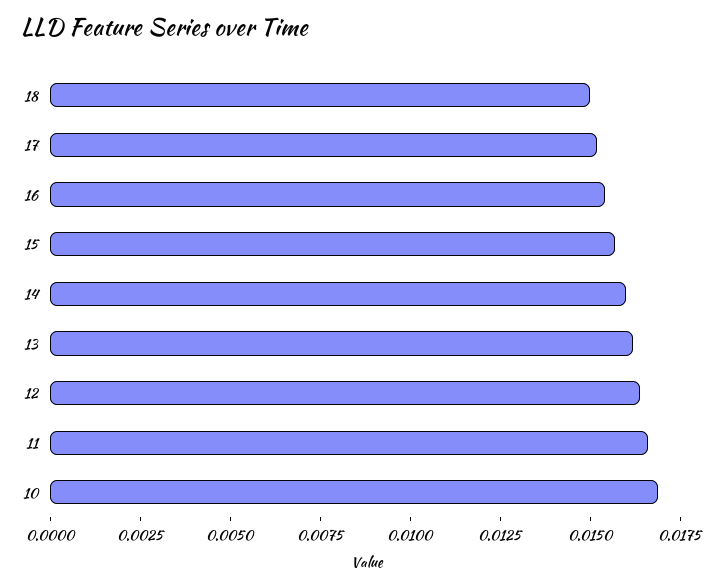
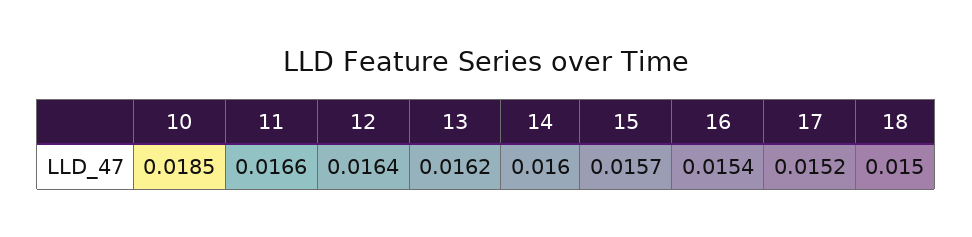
10: 0.017 -> 0.0185

